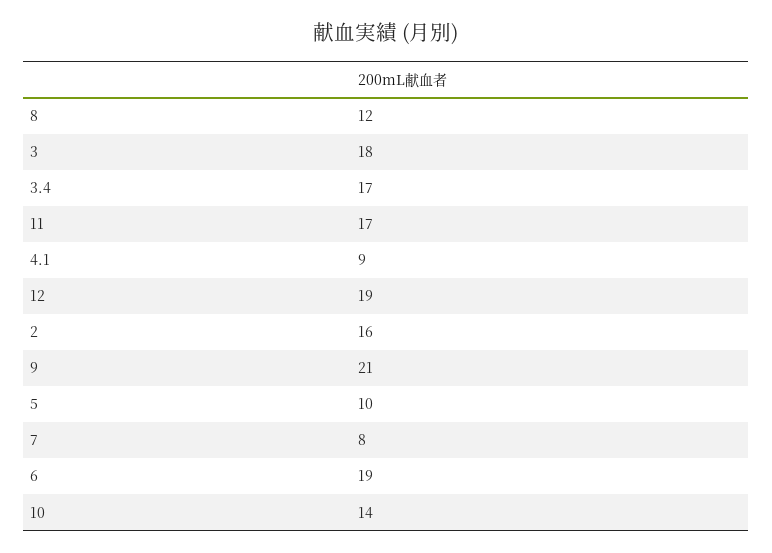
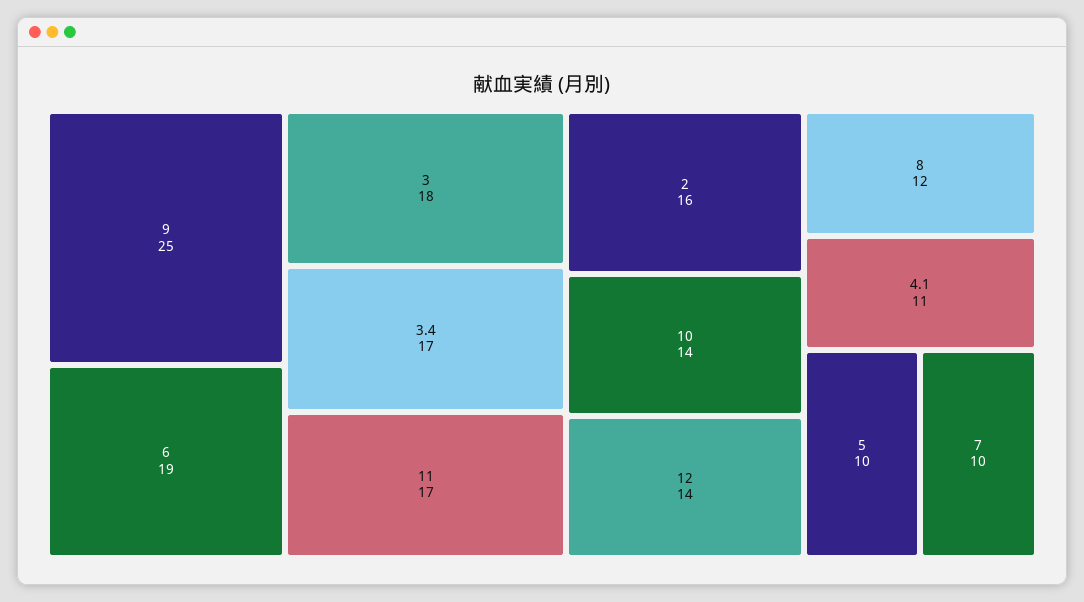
4.1: 9 -> 11
12: 19 -> 14
9: 21 -> 25
7: 8 -> 10

